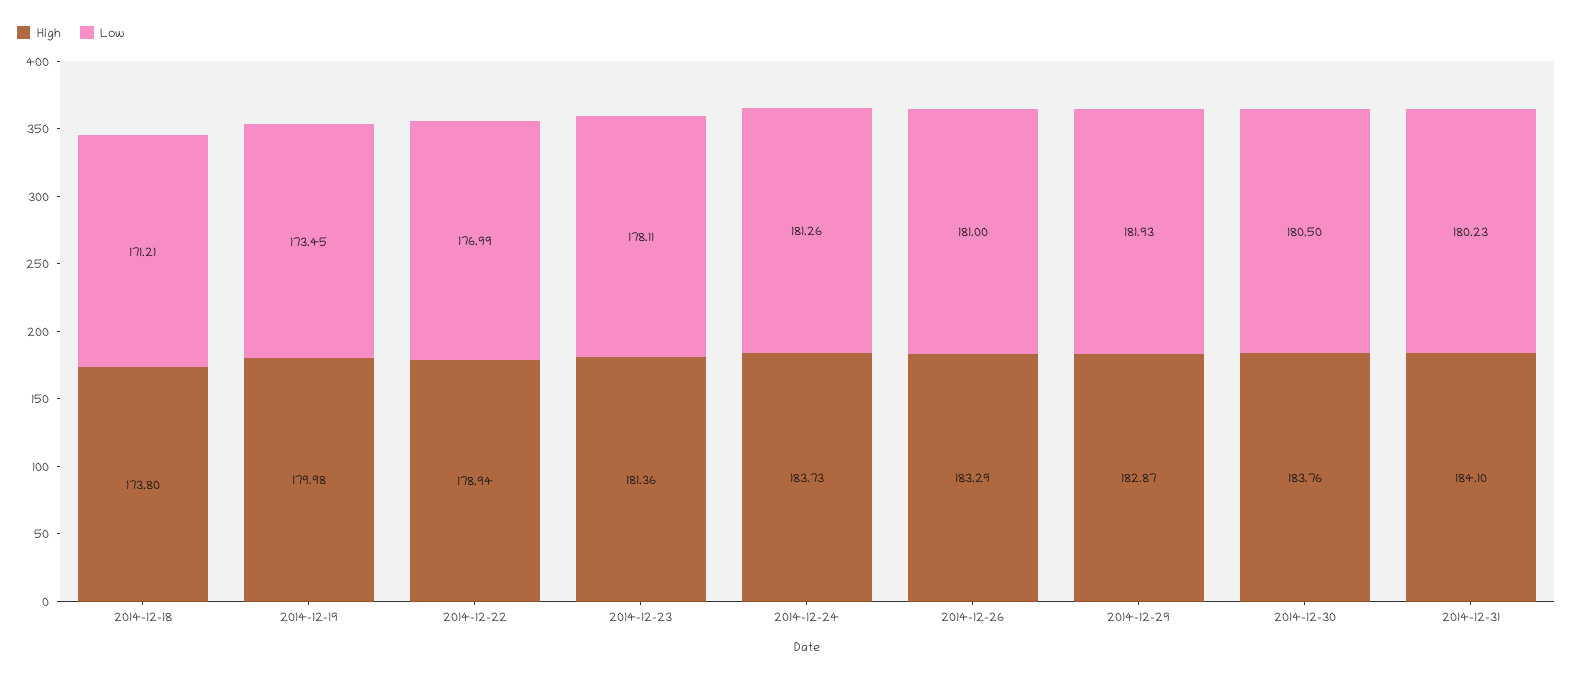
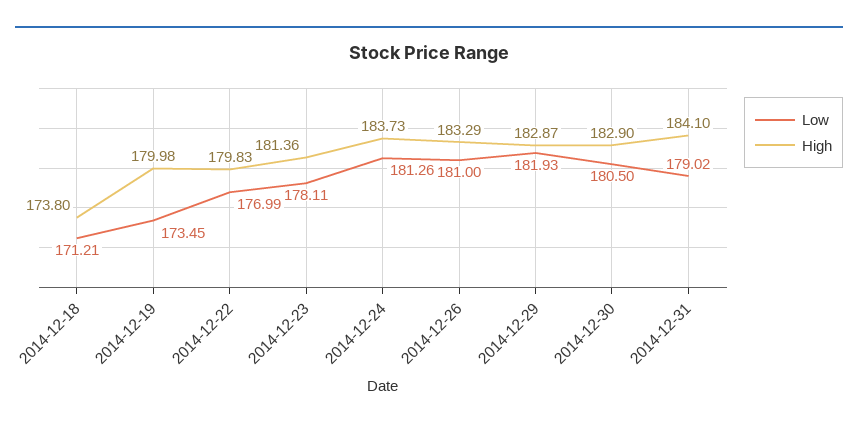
High, 2014-12-22: 178.94 -> 179.83
High, 2014-12-30: 183.76 -> 182.9
Low, 2014-12-31: 180.23 -> 179.02

